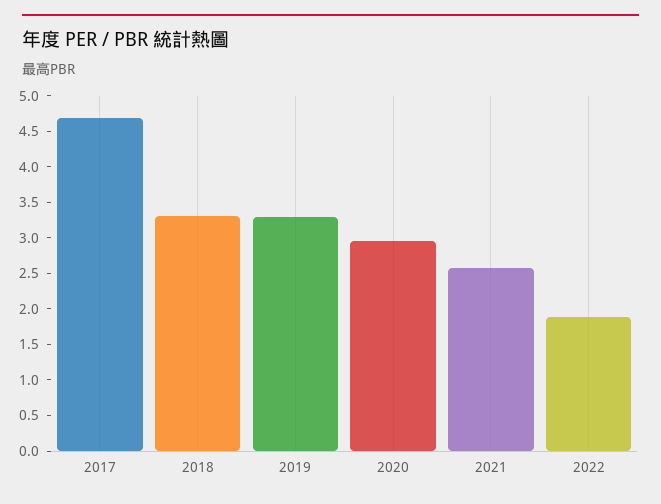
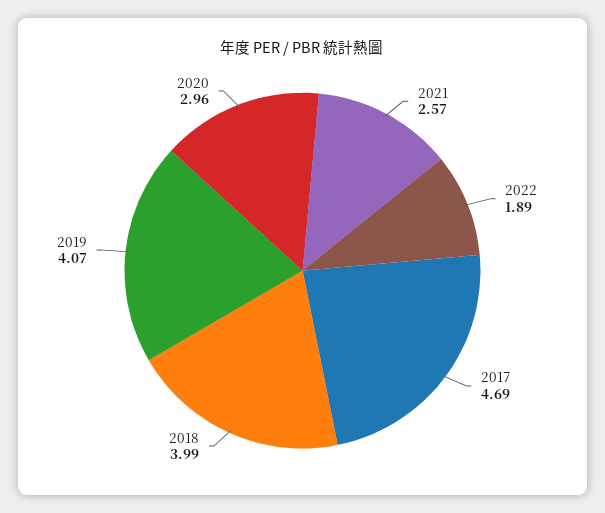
2018: 3.25 -> 3.99
2019: 3.25 -> 4.07

